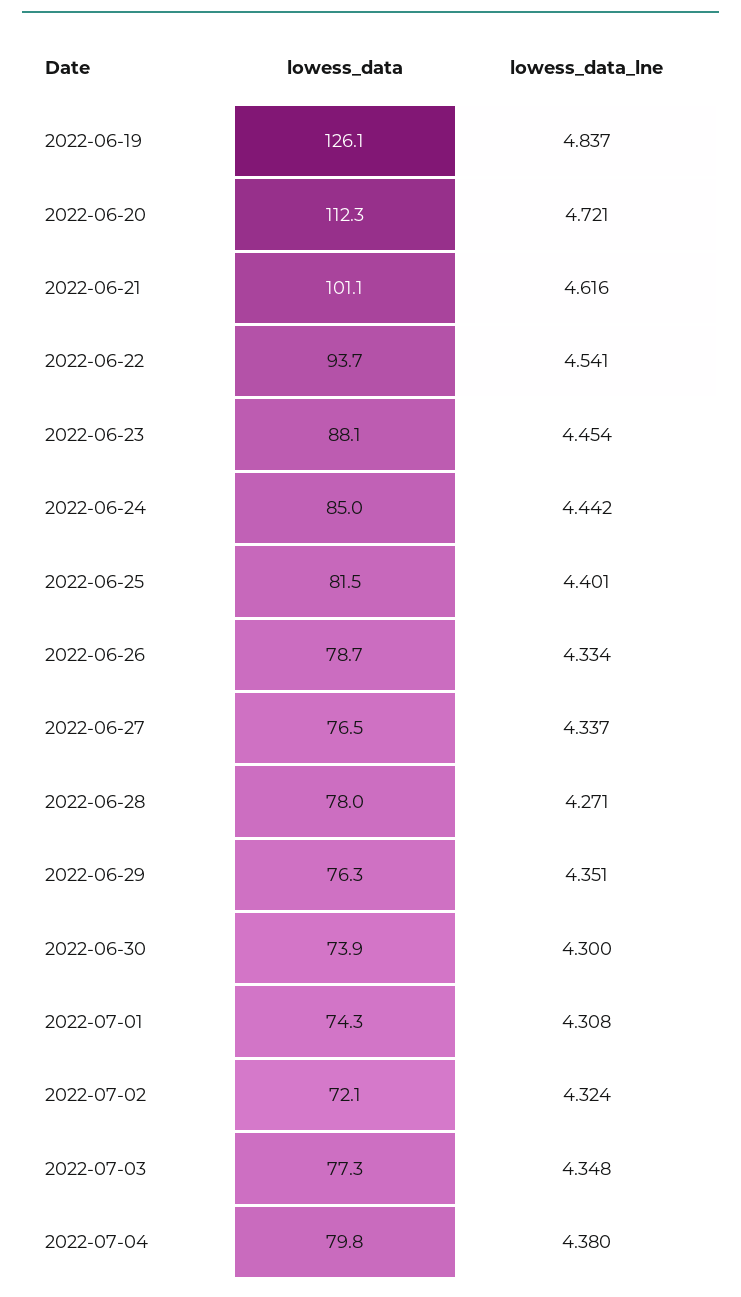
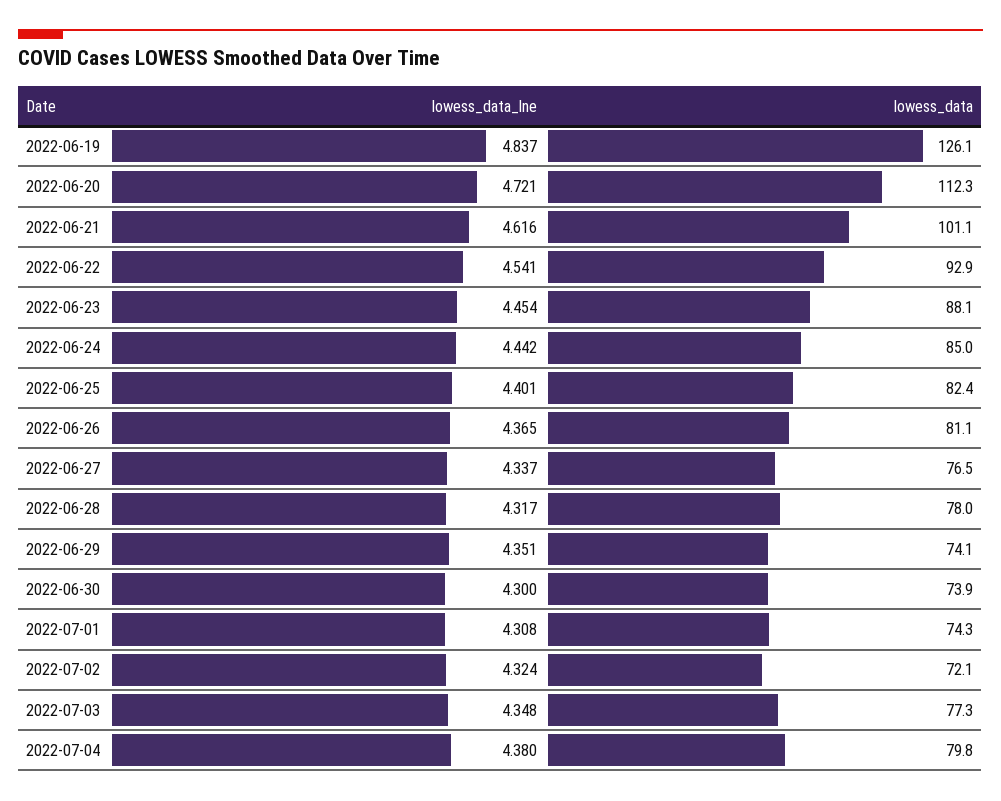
lowess_data, 2022-06-22: 93.7 -> 92.9
lowess_data, 2022-06-25: 81.5 -> 82.4
lowess_data, 2022-06-26: 78.7 -> 81.1
lowess_data_lne, 2022-06-26: 4.334 -> 4.365
lowess_data_lne, 2022-06-28: 4.271 -> 4.317
lowess_data, 2022-06-29: 76.3 -> 74.1

